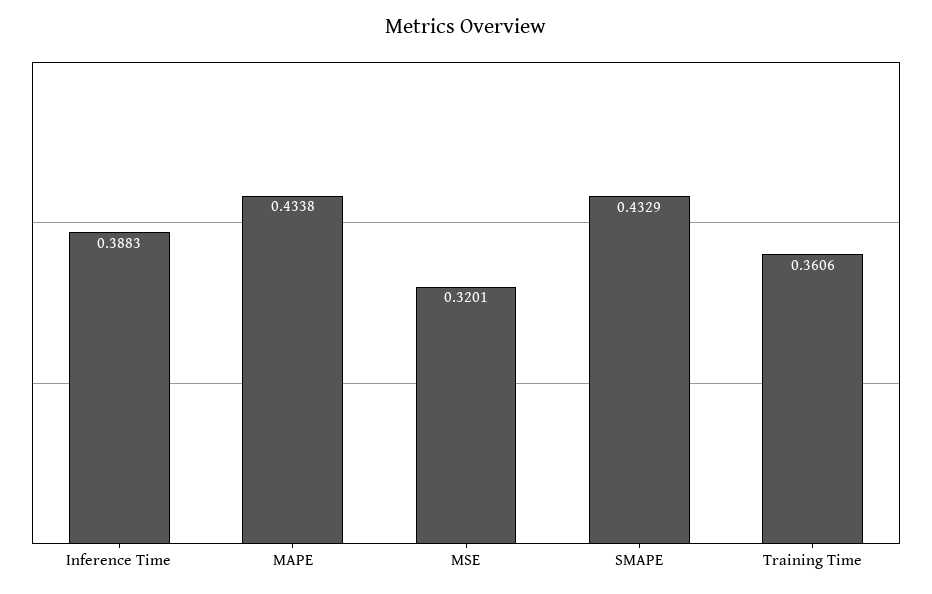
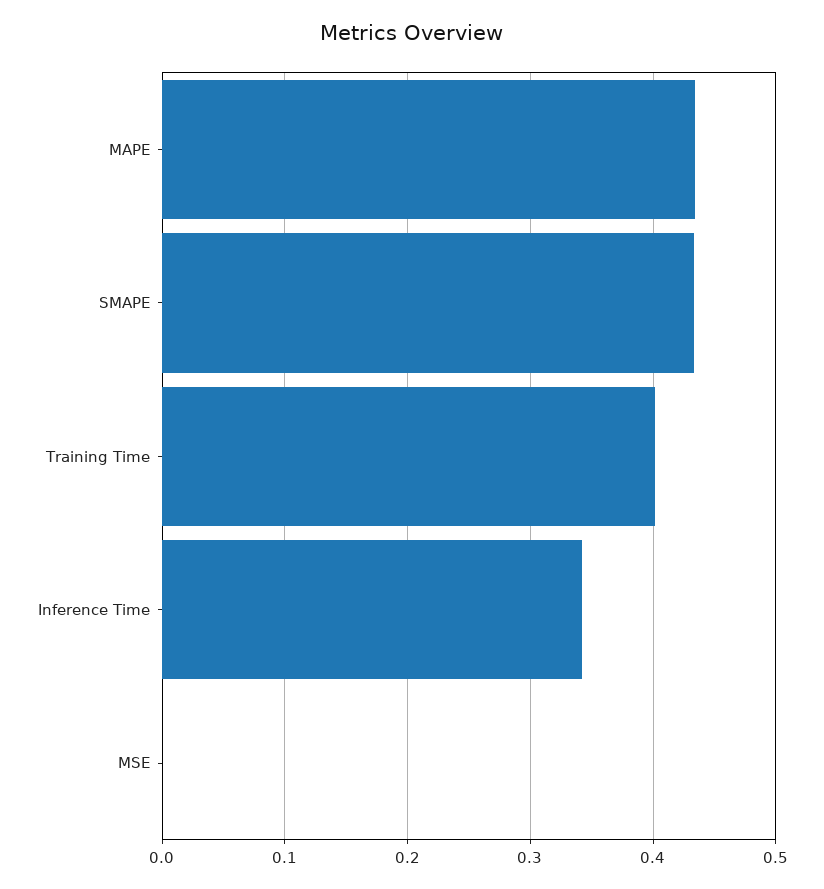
Inference Time: 0.3883 -> 0.34
MSE: 0.3201 -> 0
Training Time: 0.3606 -> 0.4

